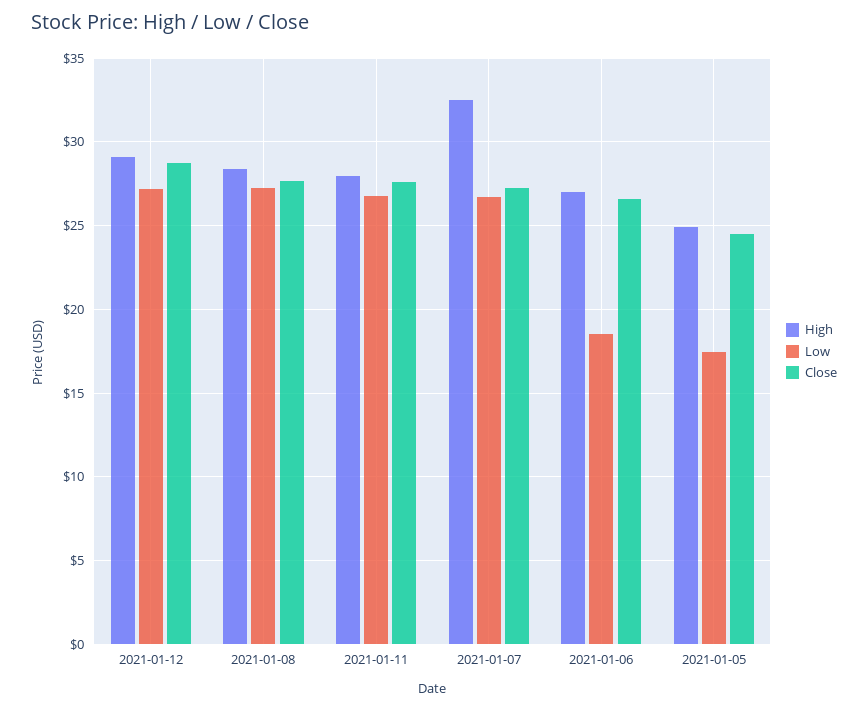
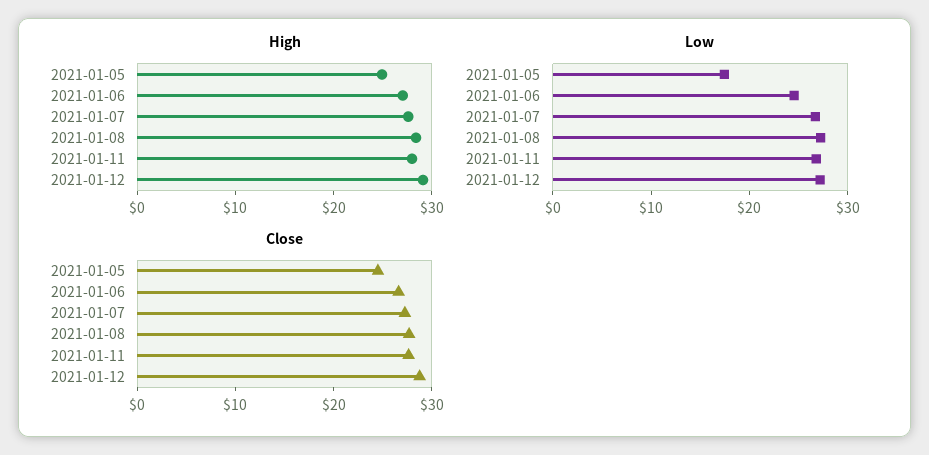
High, 2021-01-07: 32.5 -> 28
Low, 2021-01-06: 18.5 -> 24

